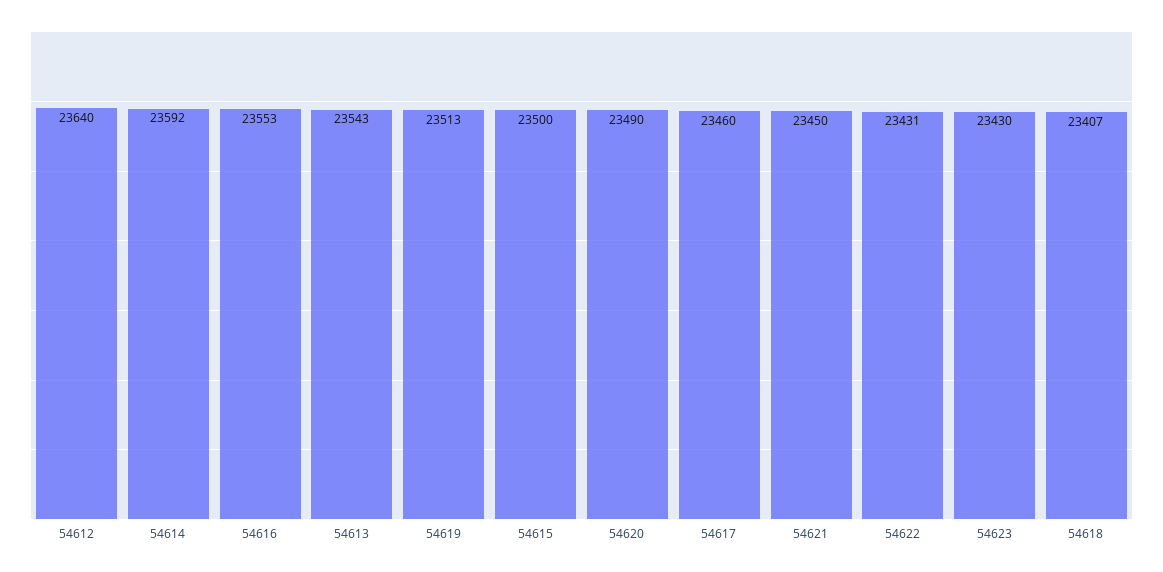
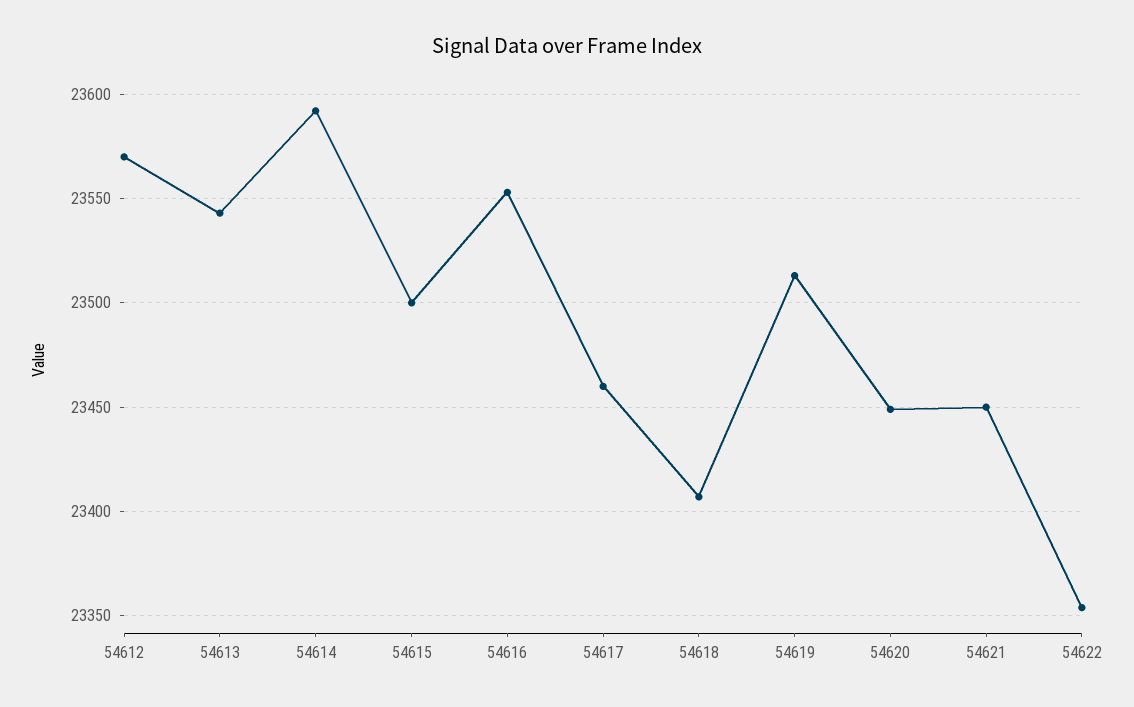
54612: 23640 -> 23570
54620: 23490 -> 23450
54622: 23431 -> 23355
54623: 23430 -> none

